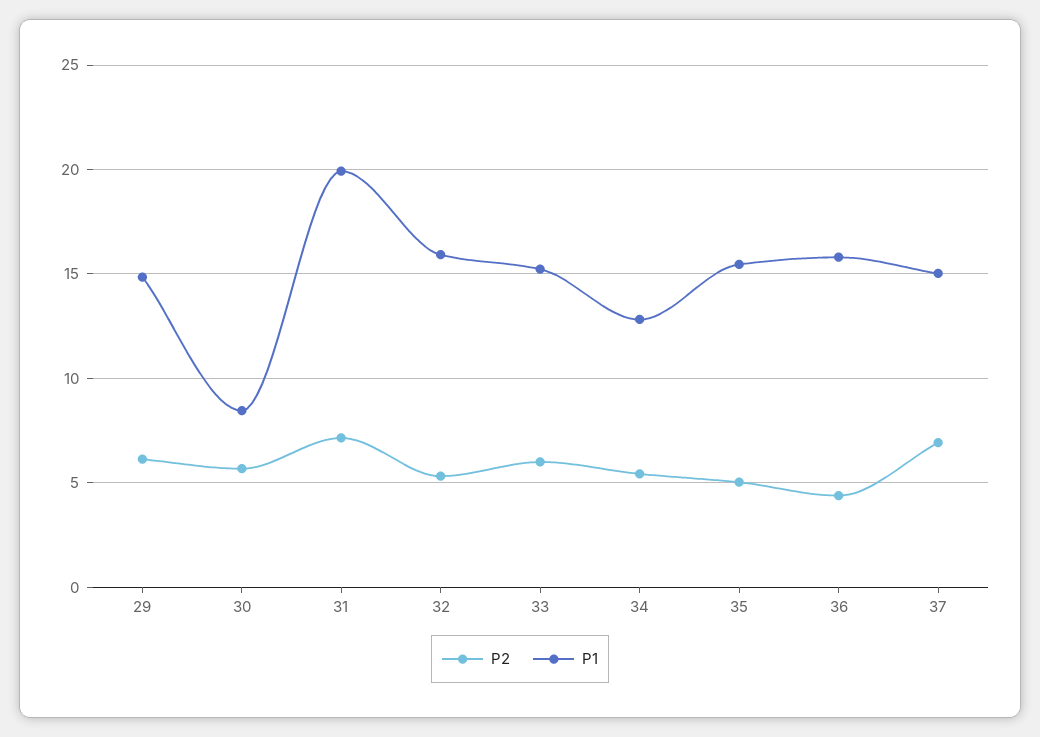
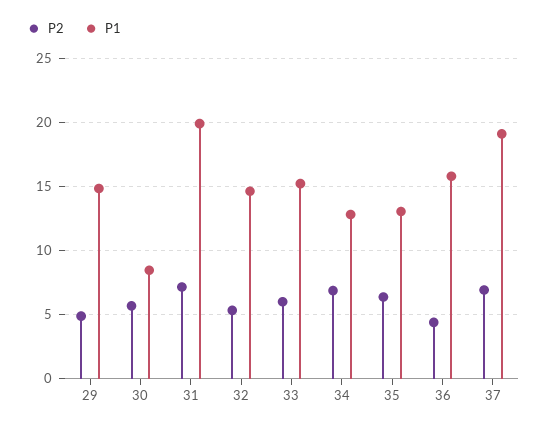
P2, 29: 6 -> 5
P1, 32: 16 -> 14.5
P2, 34: 5.5 -> 7
P2, 35: 5 -> 6.5
P1, 35: 15.5 -> 13
P1, 37: 15 -> 19

